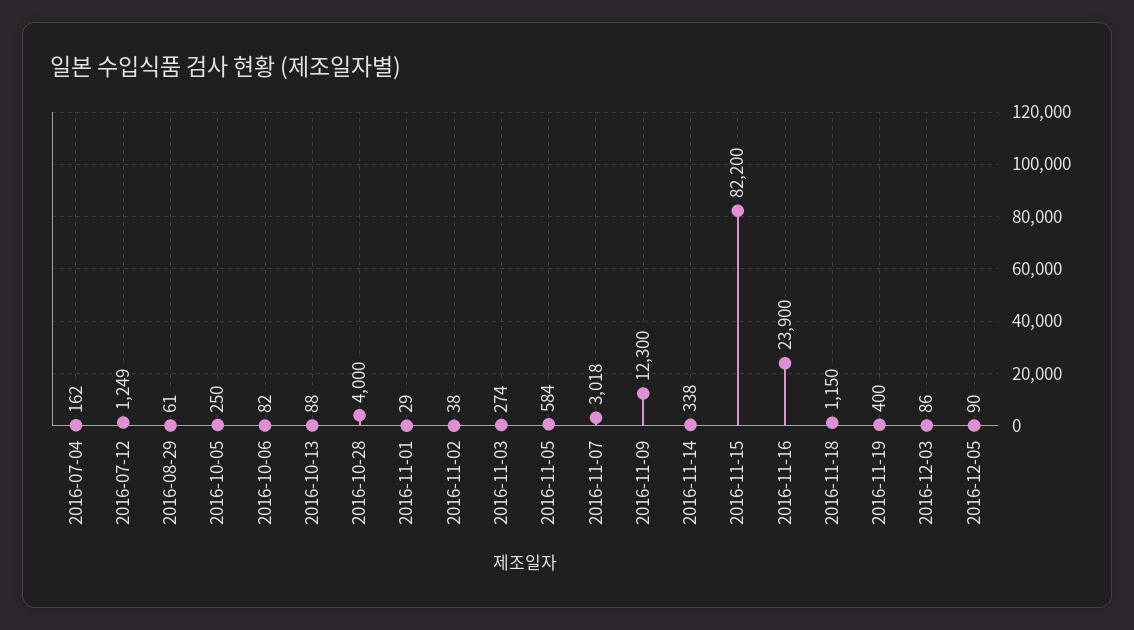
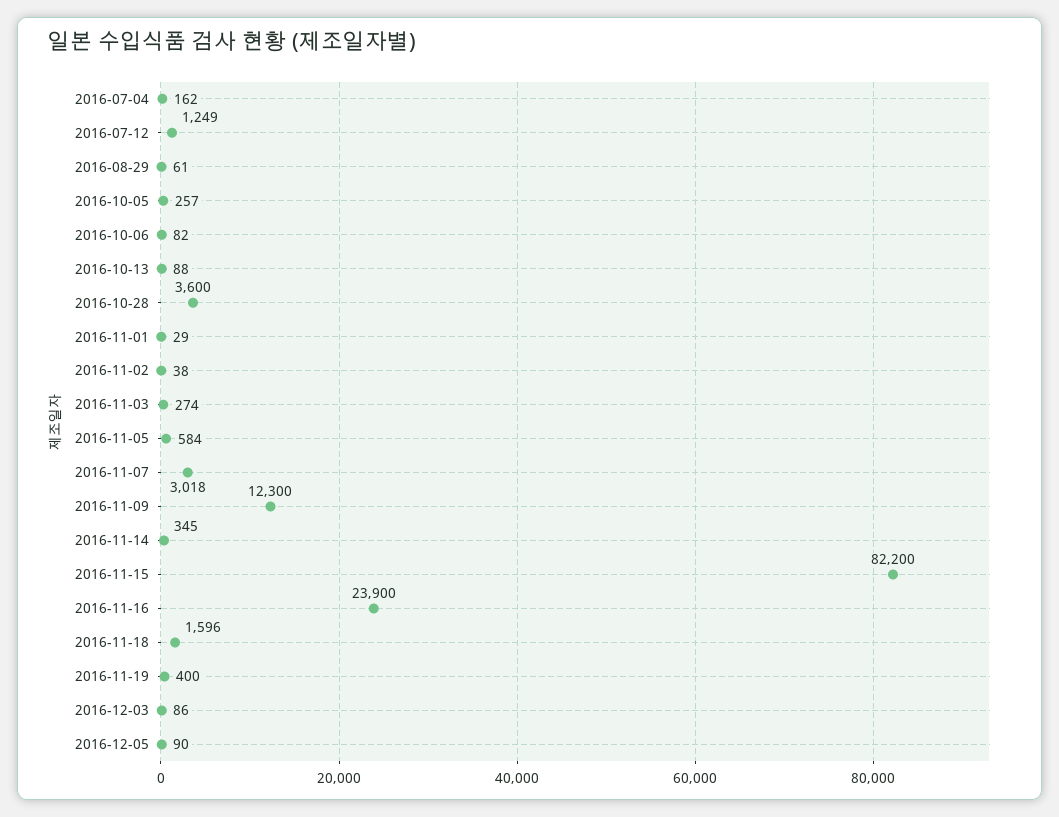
2016-10-05: 250 -> 257
2016-10-28: 4000 -> 3600
2016-11-14: 338 -> 345
2016-11-18: 1150 -> 1596

